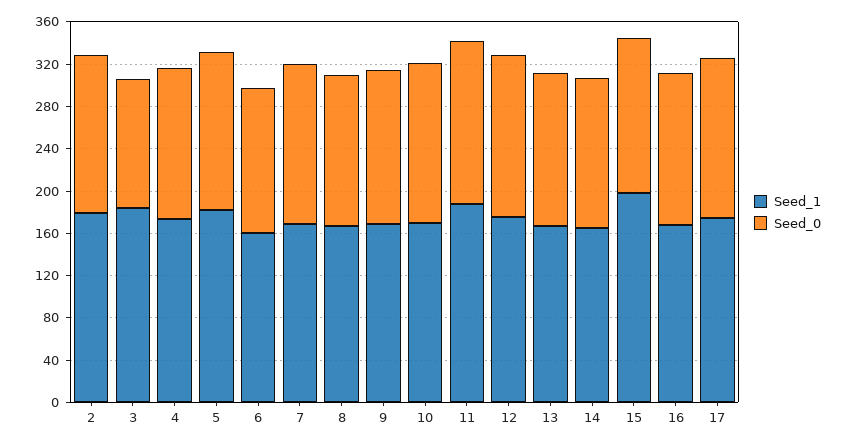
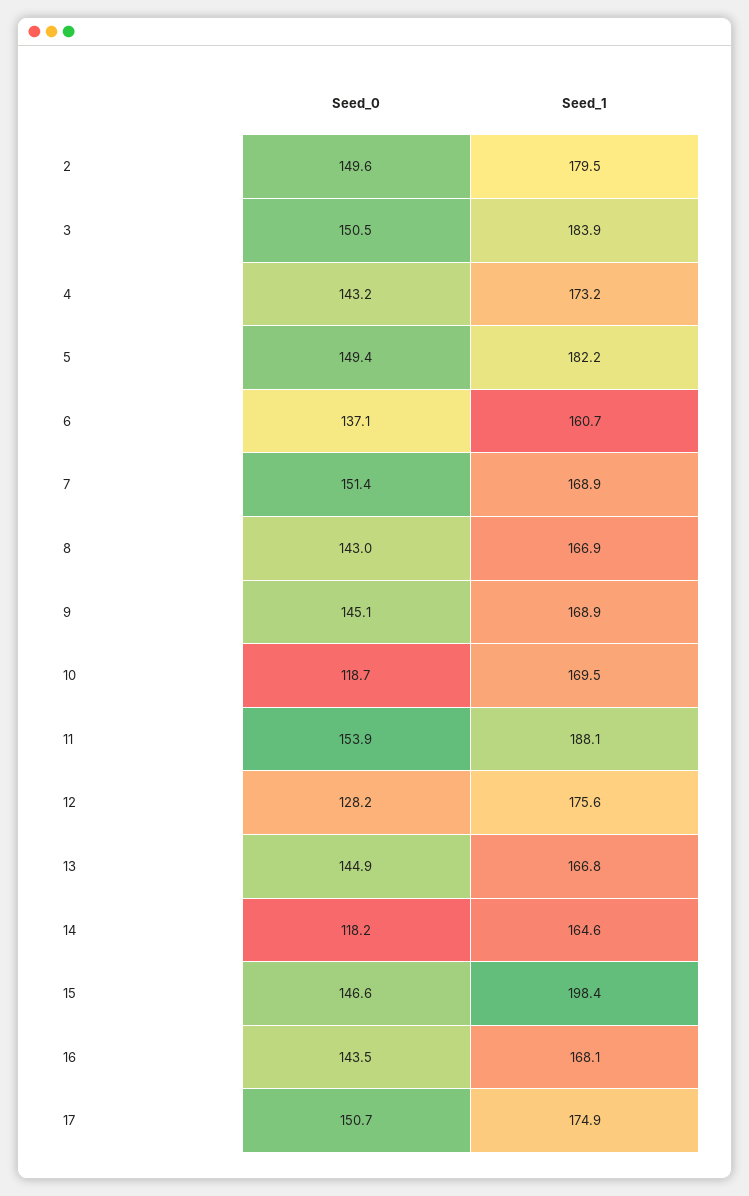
Seed_0, 3: 120 -> 150.5
Seed_0, 10: 150 -> 118.7
Seed_0, 12: 150 -> 128.2
Seed_0, 14: 140 -> 118.2

